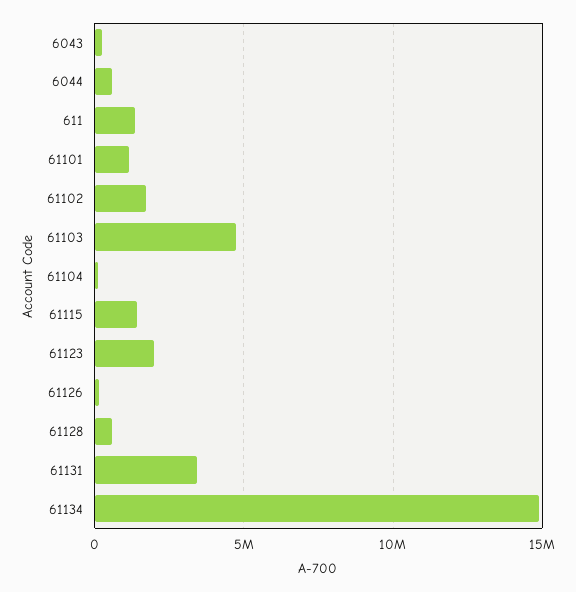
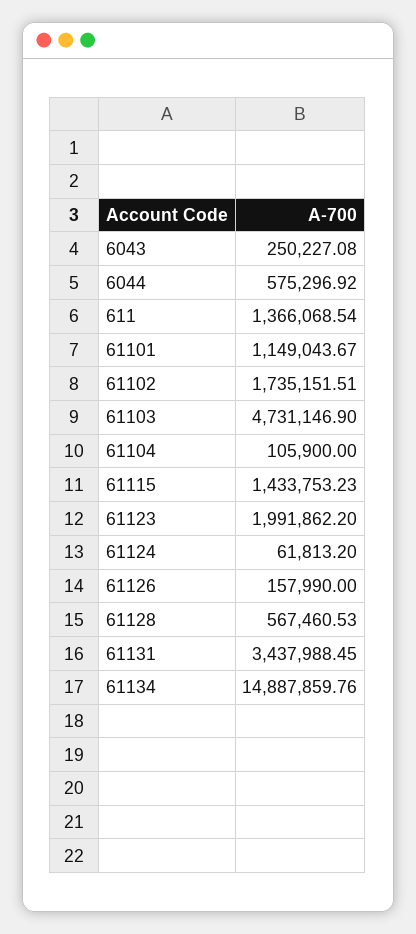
61124: none -> 61813.2

